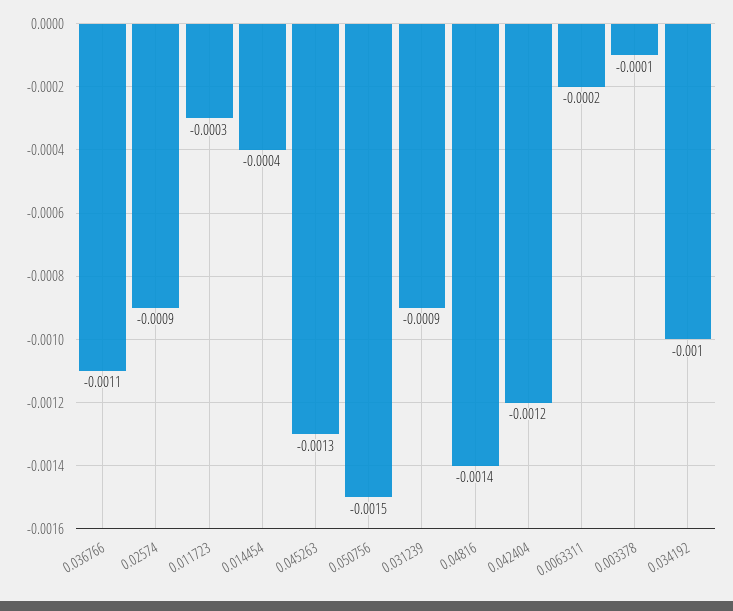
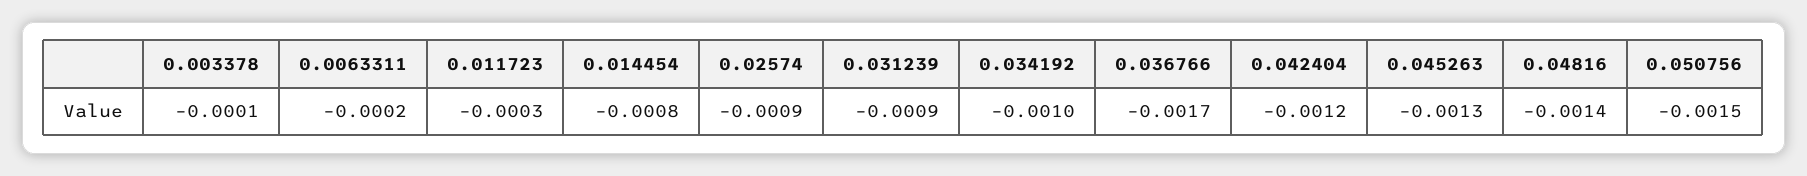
0.036766: -0.0011 -> -0.0017
0.014454: -0.0004 -> -0.0008

